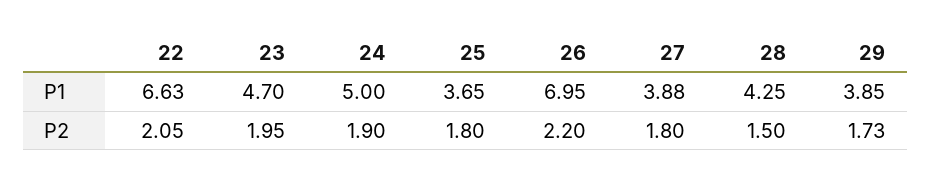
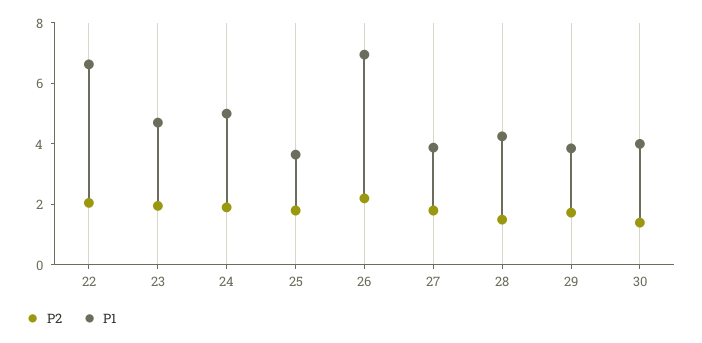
P2, 30: none -> 1.5
P1, 30: none -> 4

